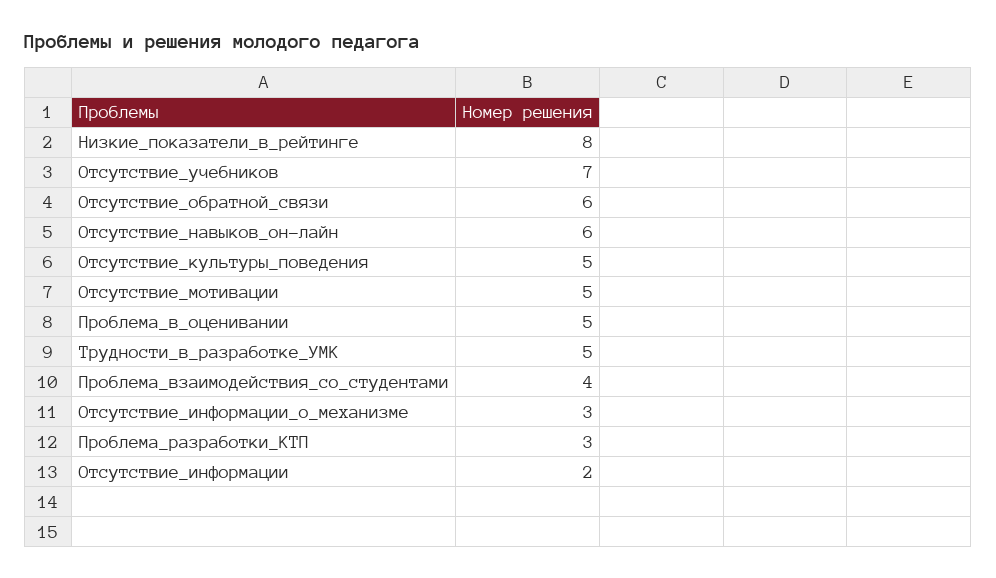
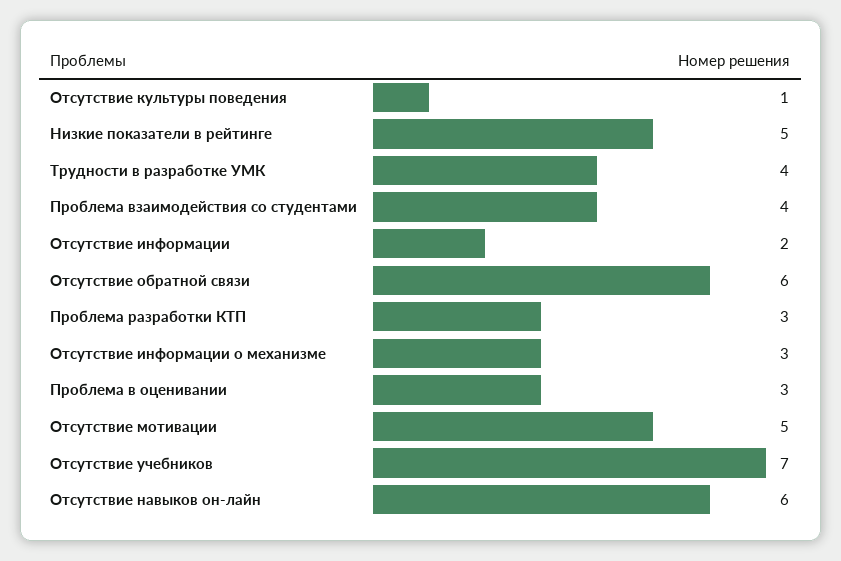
Низкие_показатели_в_рейтинге: 8 -> 5
Отсутствие_культуры_поведения: 5 -> 1
Проблема_в_оценивании: 5 -> 3
Трудности_в_разработке_УМК: 5 -> 4

